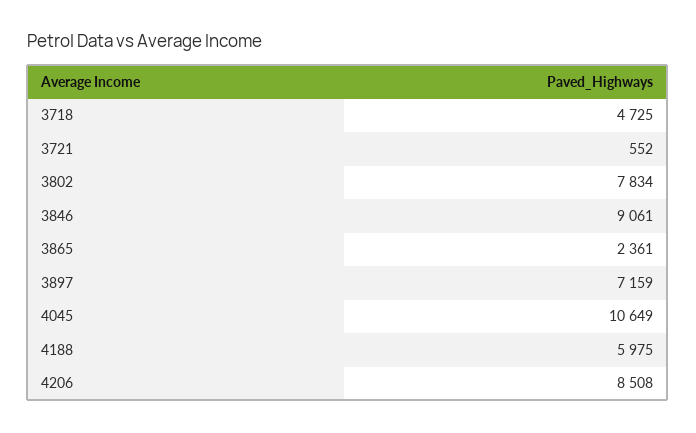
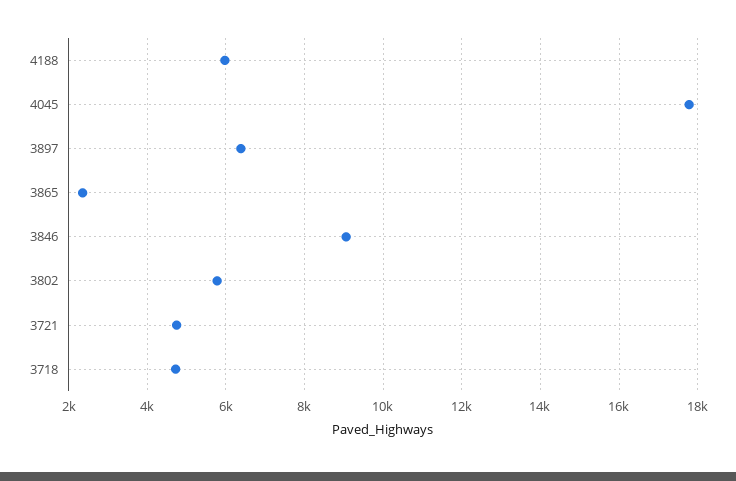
3721: 552 -> 4800
3802: 7834 -> 5800
3897: 7159 -> 6400
4045: 10649 -> 17800
4206: 8508 -> none

